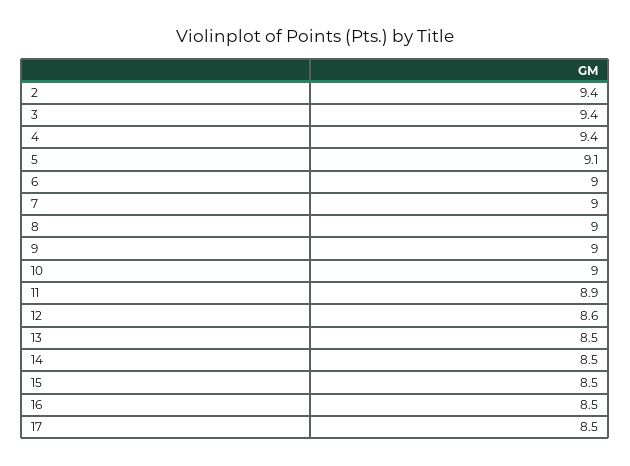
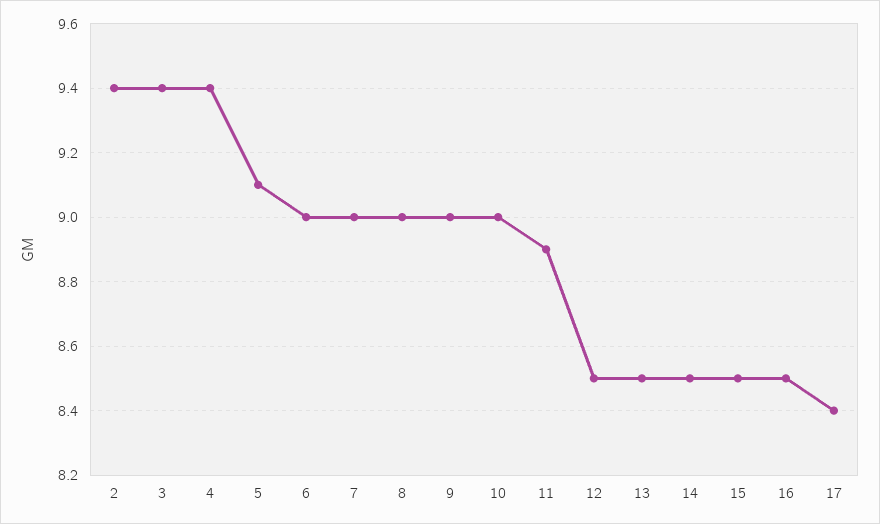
12: 8.6 -> 8.5
17: 8.5 -> 8.4

